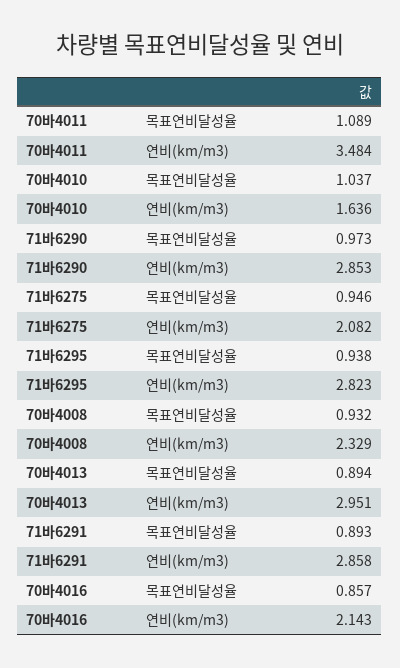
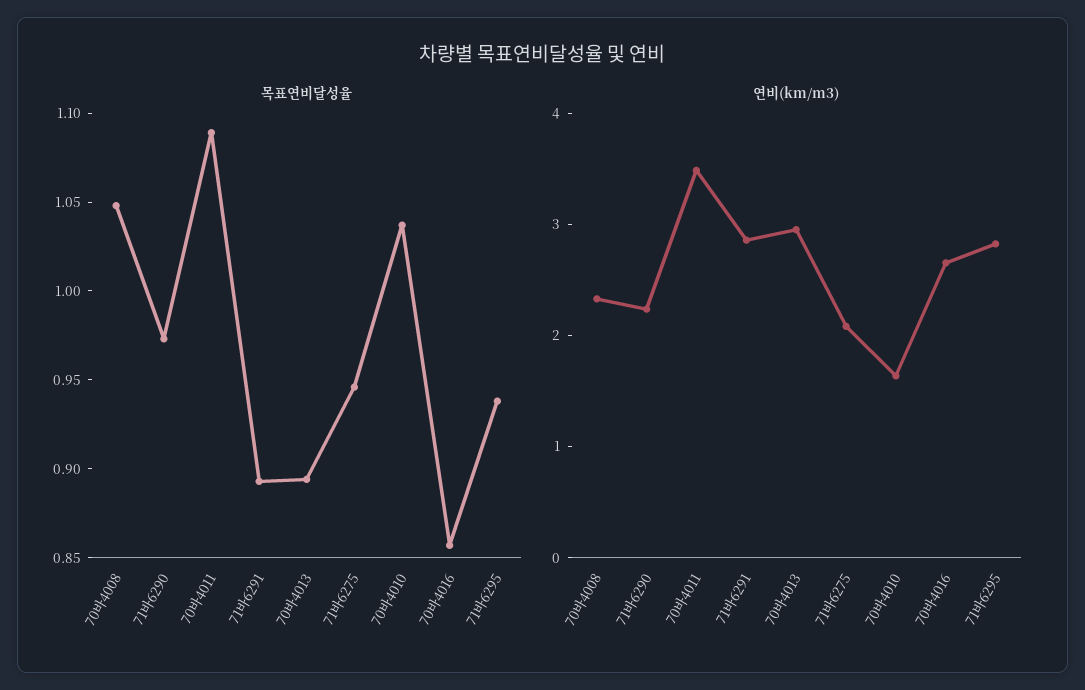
연비(km/m3), 71바6290: 2.853 -> 2.2
목표연비달성율, 70바4008: 0.932 -> 1.05
연비(km/m3), 70바4016: 2.143 -> 2.6

